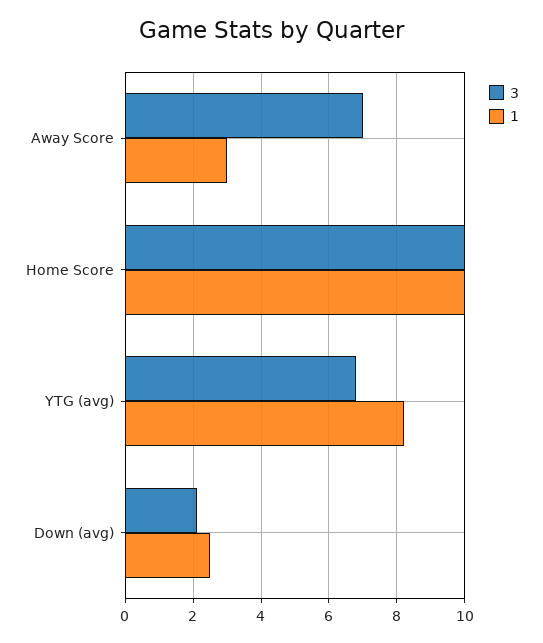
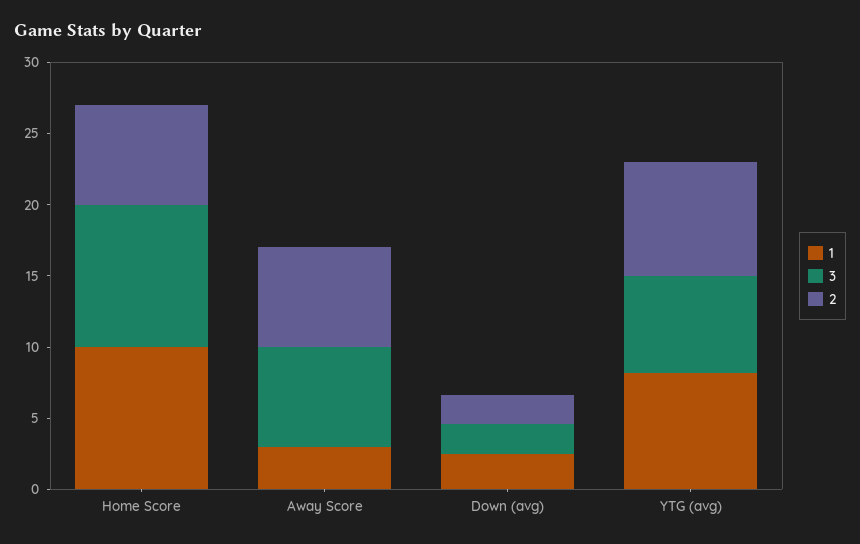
2, Home Score: none -> 7
2, Away Score: none -> 7
2, Down (avg): none -> 2
2, YTG (avg): none -> 8

